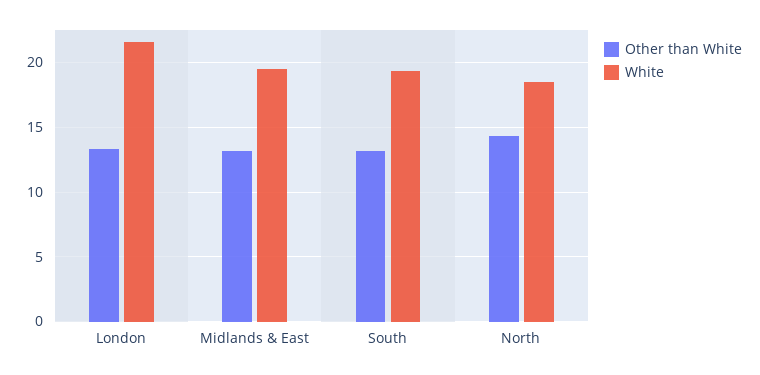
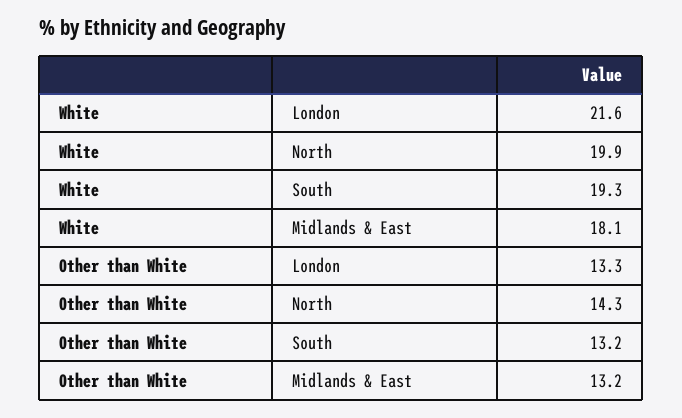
White, Midlands & East: 19.5 -> 18.1
White, North: 18.5 -> 19.9

